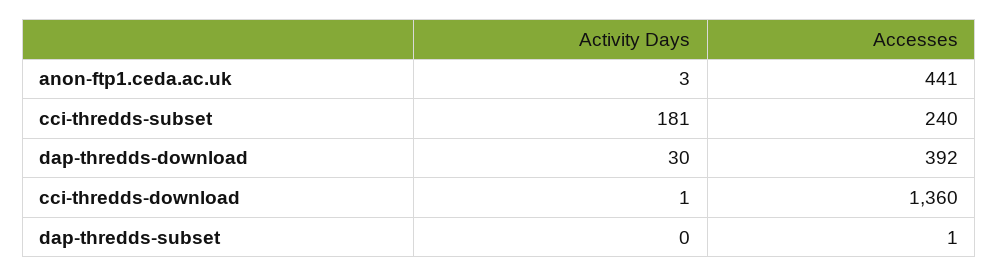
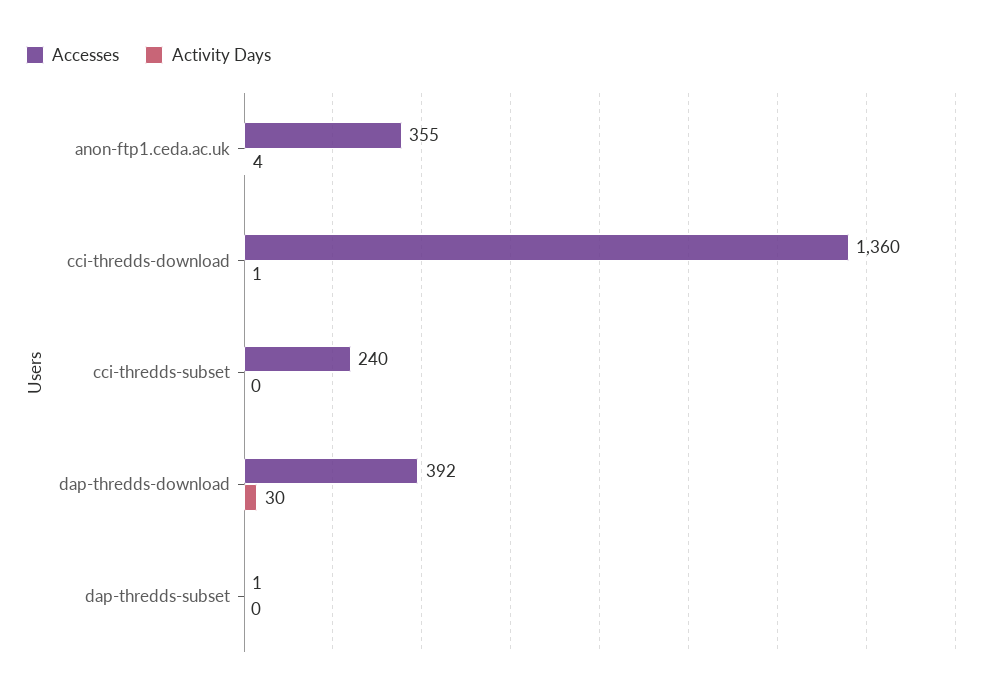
Activity Days, anon-ftp1.ceda.ac.uk: 3 -> 4
Accesses, anon-ftp1.ceda.ac.uk: 441 -> 355
Activity Days, cci-thredds-subset: 181 -> 0

